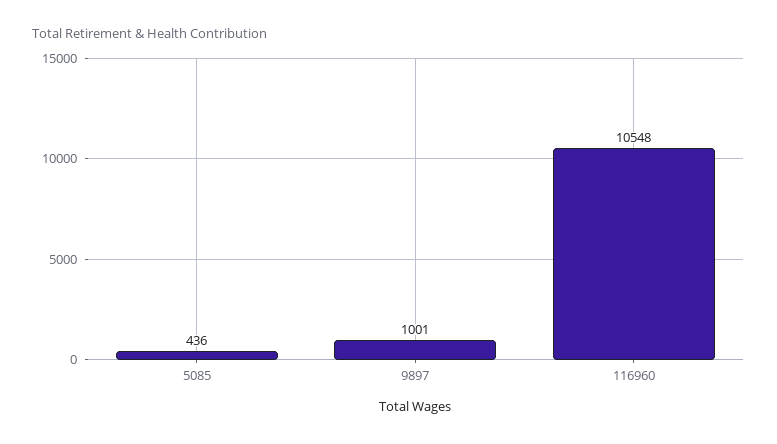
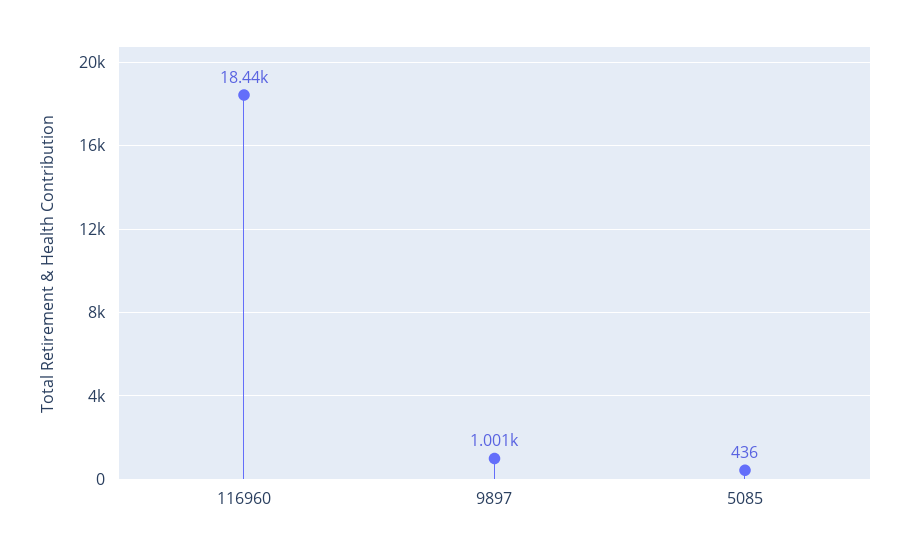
116960: 10548 -> 18440

